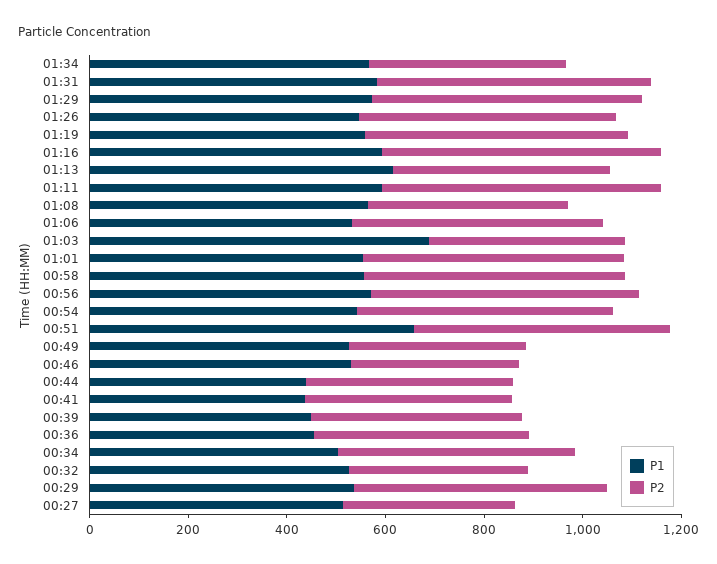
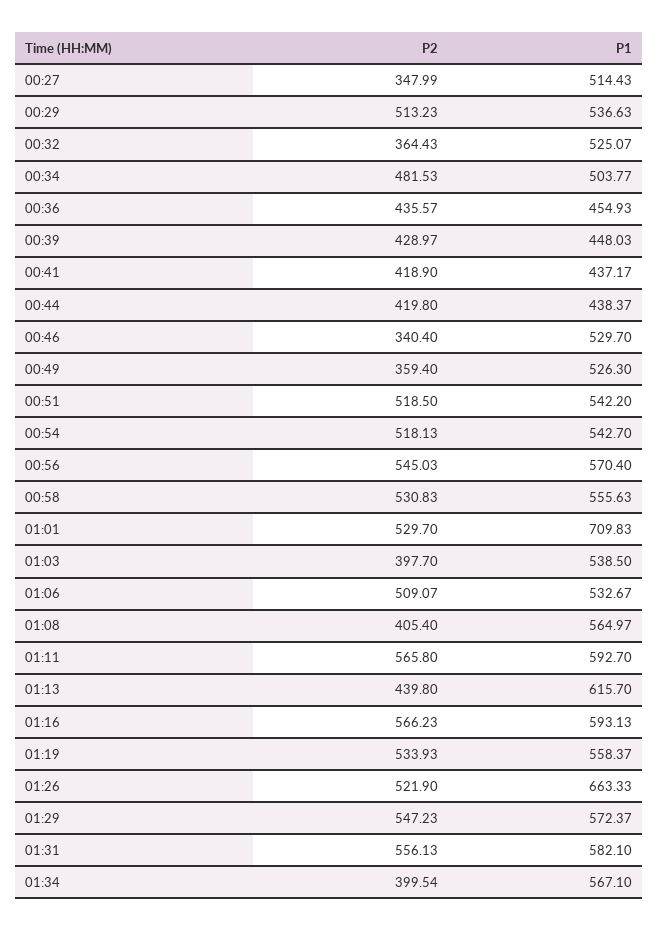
P1, 01:26: 550 -> 663.33
P1, 01:03: 700 -> 538.5
P1, 01:01: 550 -> 709.83
P1, 00:51: 650 -> 542.2

